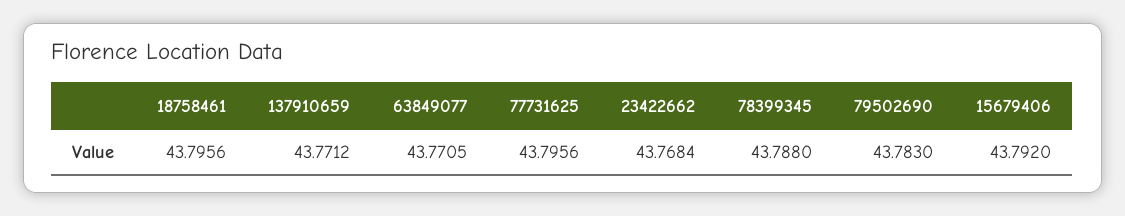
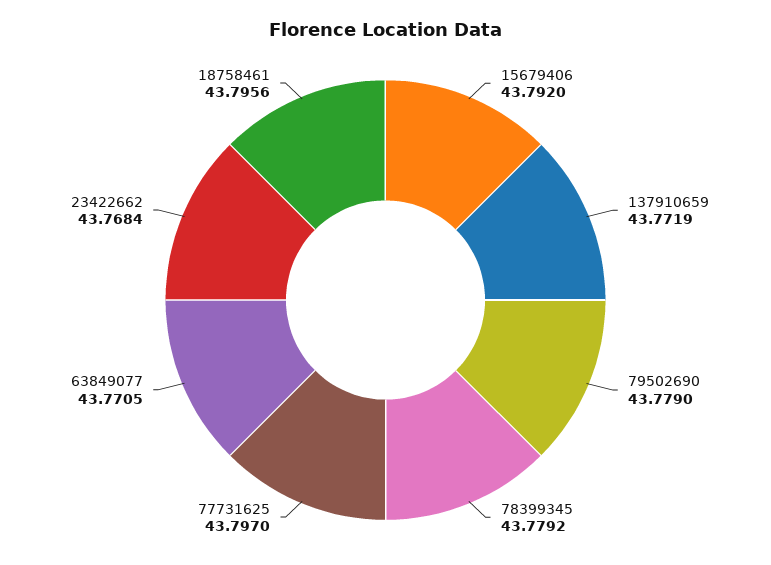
137910659: 43.7712 -> 43.7719
77731625: 43.7956 -> 43.797
78399345: 43.788 -> 43.7792
79502690: 43.783 -> 43.779

